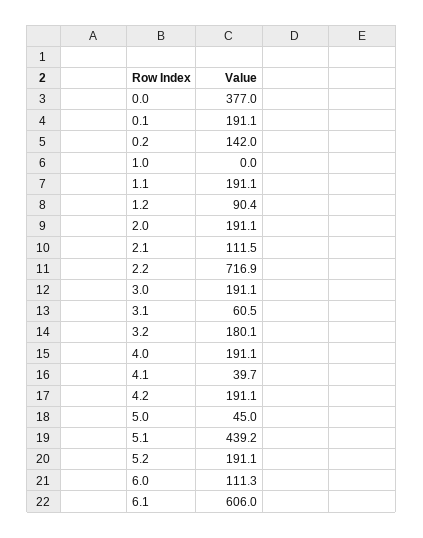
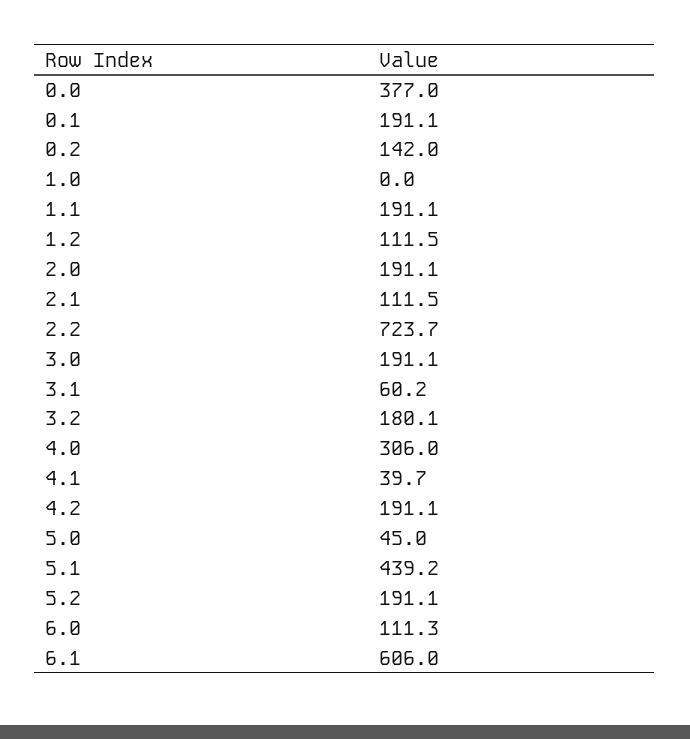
1.2: 90.4 -> 111.5
2.2: 716.9 -> 723.7
3.1: 60.5 -> 60.2
4.0: 191.1 -> 306

